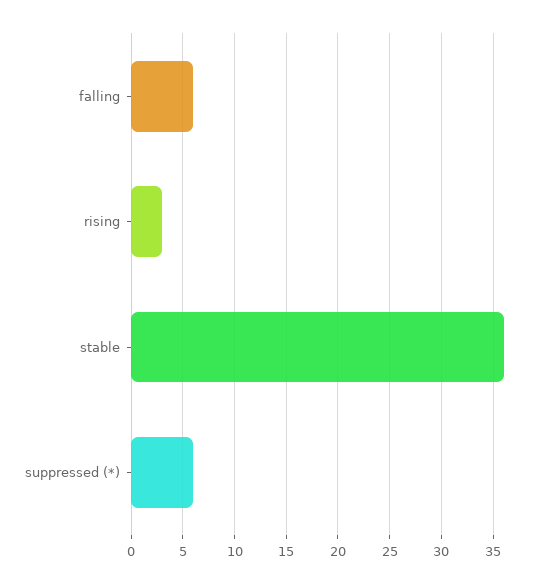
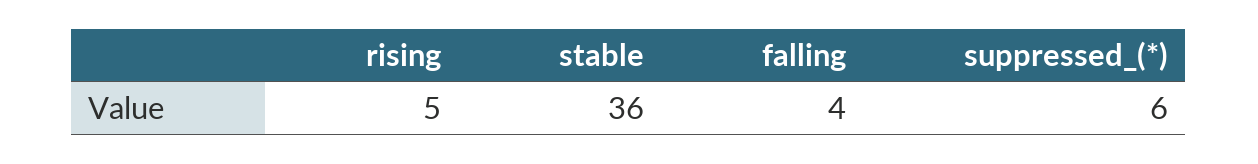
falling: 6 -> 4
rising: 3 -> 5

